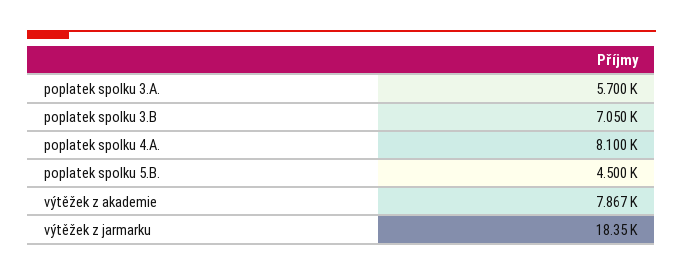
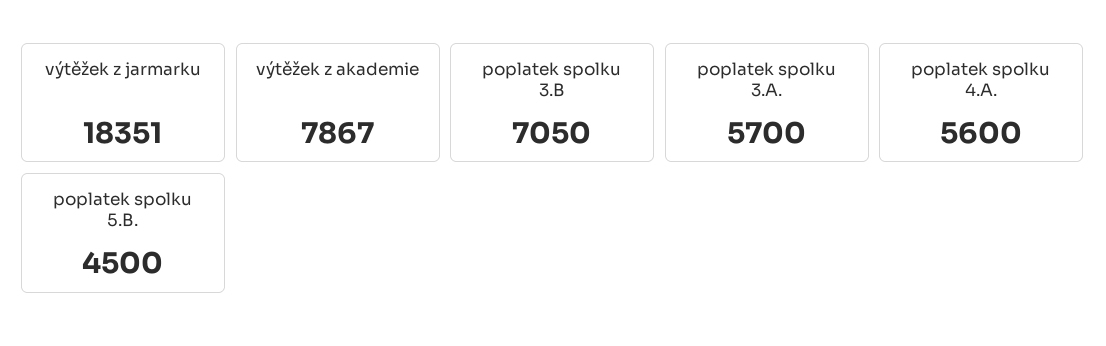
poplatek spolku 4.A.: 8100 -> 5600

